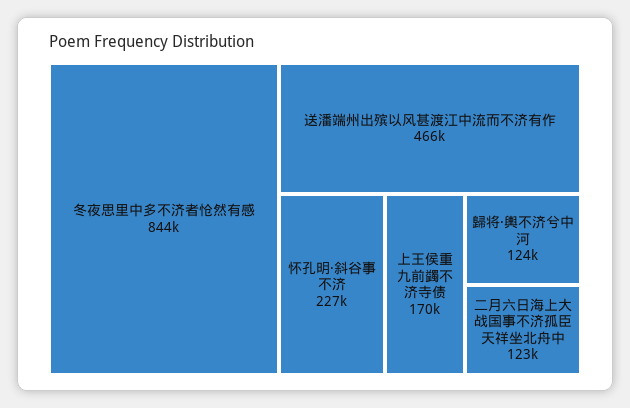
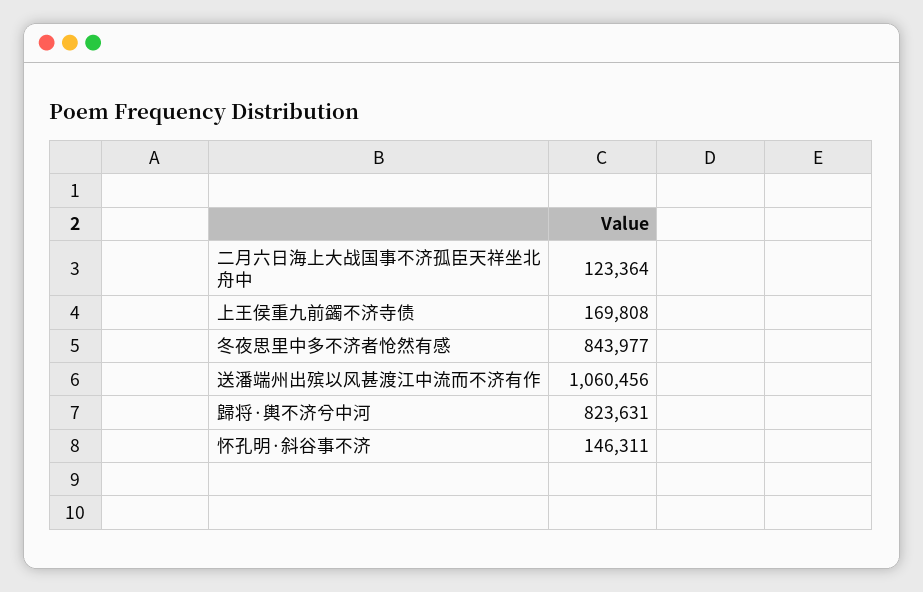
送潘端州出殡以风甚渡江中流而不济有作: 466000 -> 1060456
怀孔明·斜谷事不济: 227000 -> 146311
歸将·輿不济兮中河: 124000 -> 823631

